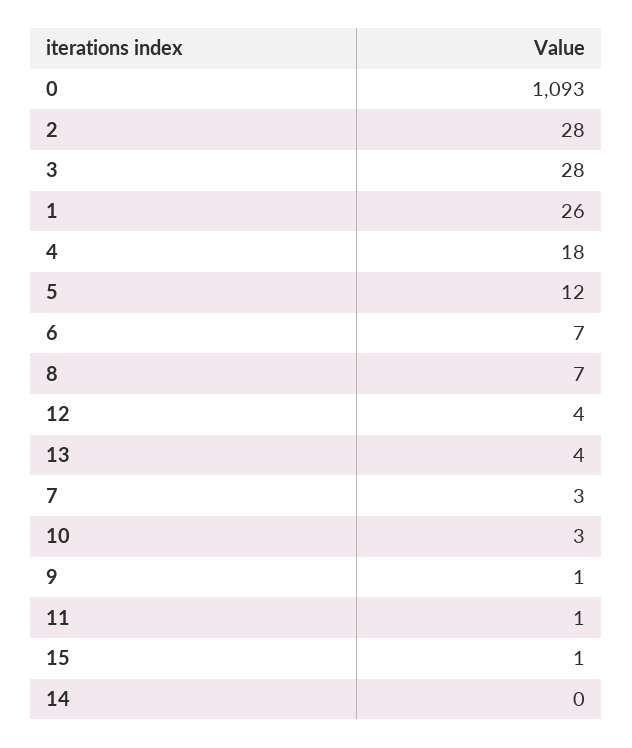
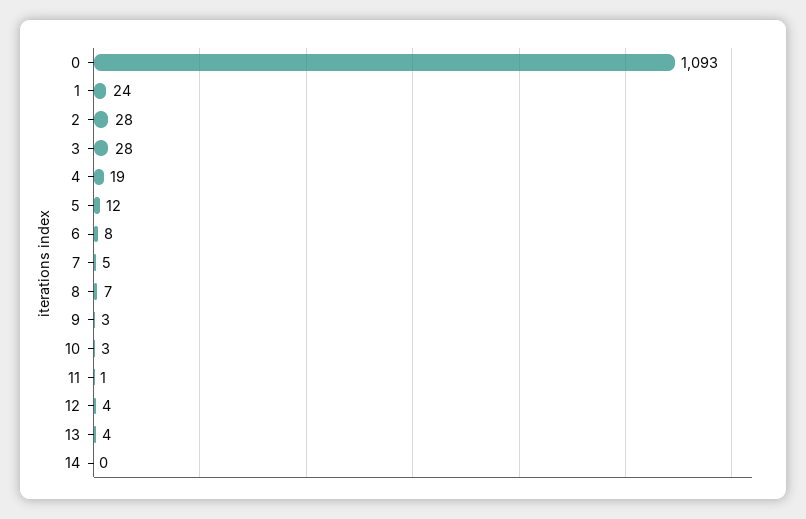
1: 26 -> 24
4: 18 -> 19
6: 7 -> 8
7: 3 -> 5
9: 1 -> 3
15: 1 -> none

